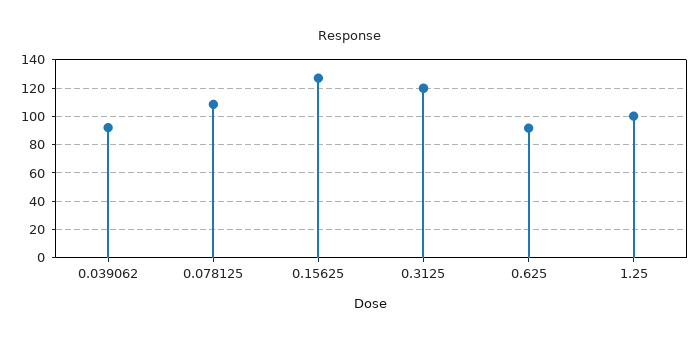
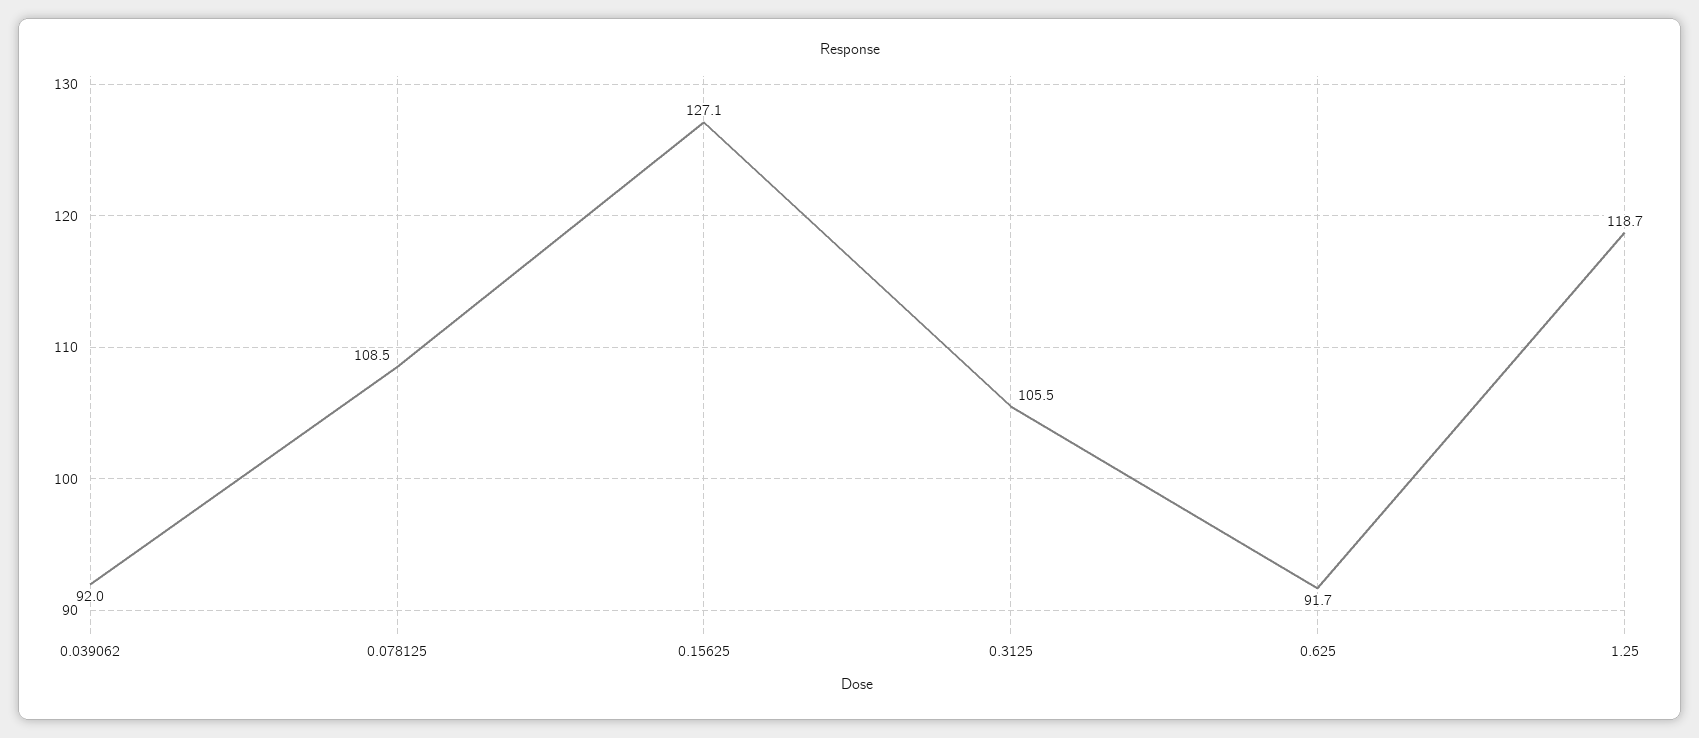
0.3125: 120 -> 105.5
1.25: 100 -> 118.7

